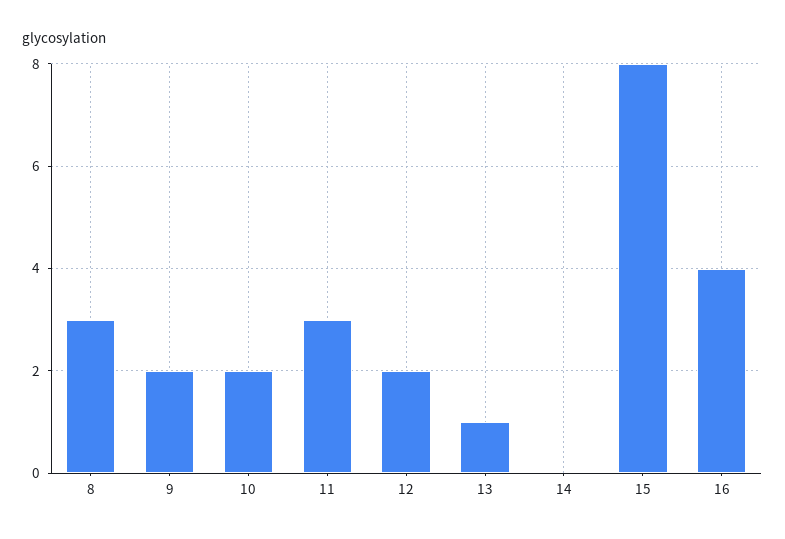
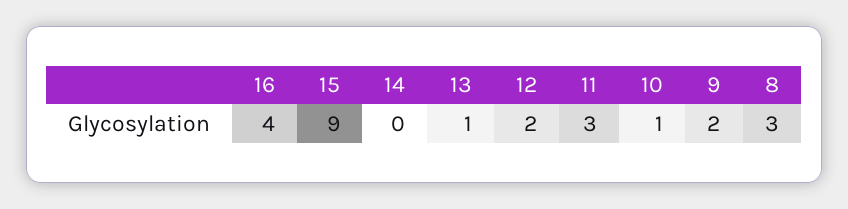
10: 2 -> 1
15: 8 -> 9

